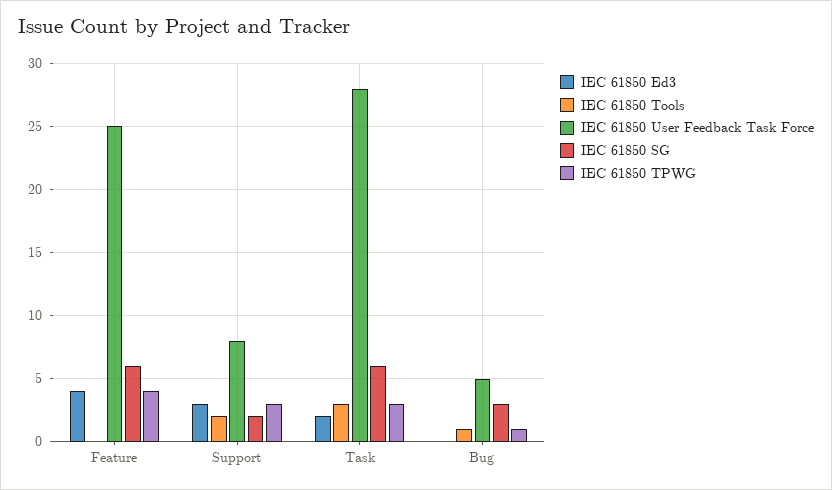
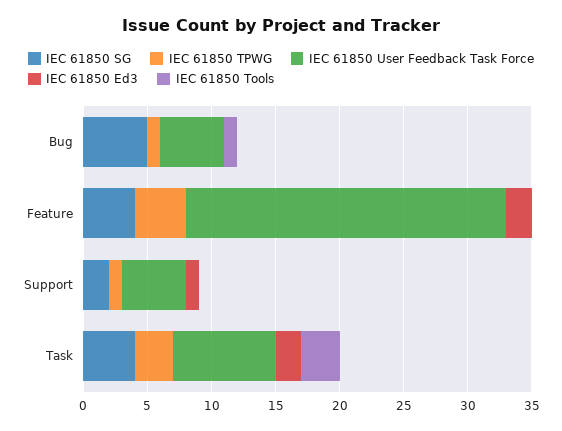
IEC 61850 Ed3, Feature: 4 -> 2
IEC 61850 SG, Feature: 6 -> 4
IEC 61850 Ed3, Support: 3 -> 1
IEC 61850 Tools, Support: 2 -> 0
IEC 61850 User Feedback Task Force, Support: 8 -> 5
IEC 61850 TPWG, Support: 3 -> 1
IEC 61850 User Feedback Task Force, Task: 28 -> 8
IEC 61850 SG, Task: 6 -> 4
IEC 61850 SG, Bug: 3 -> 5

